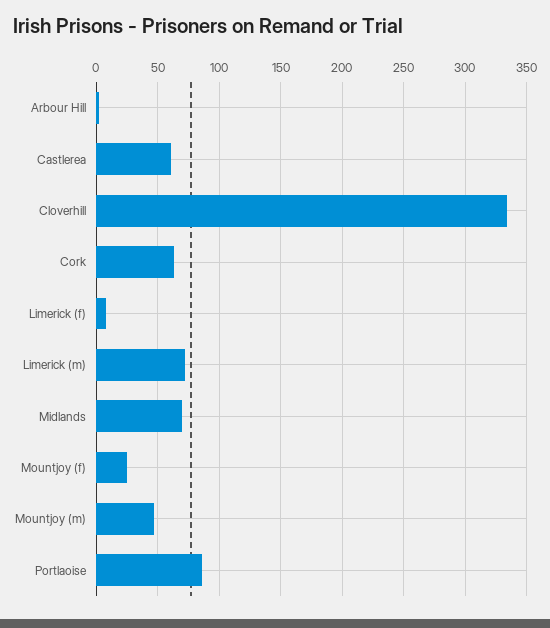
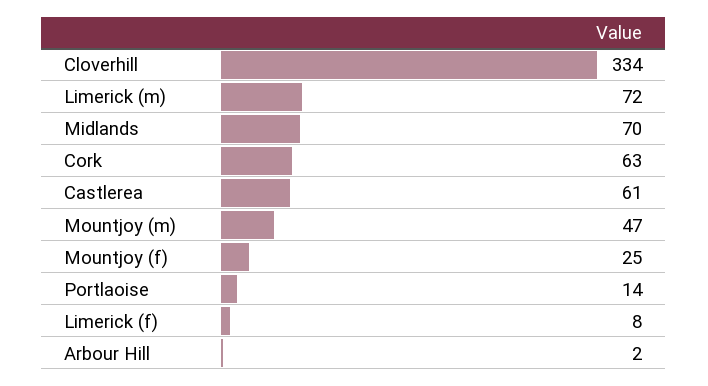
Portlaoise: 85 -> 14

